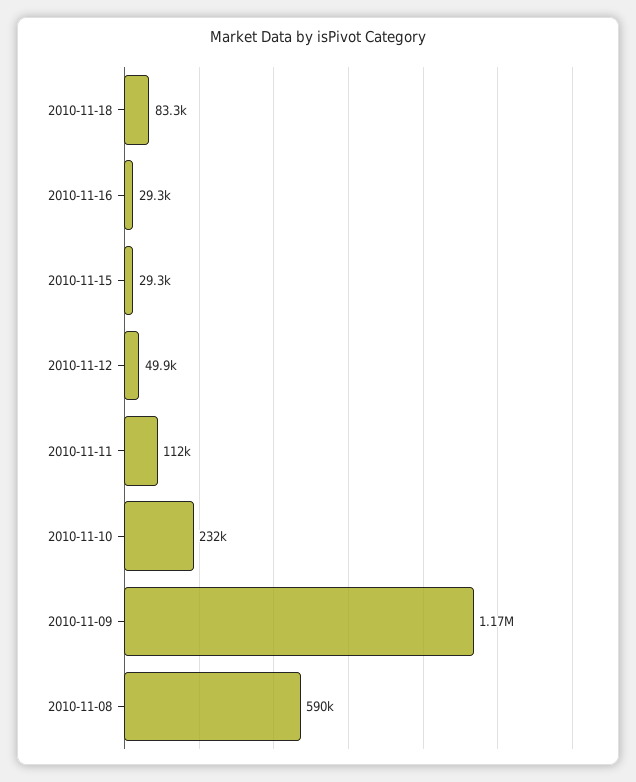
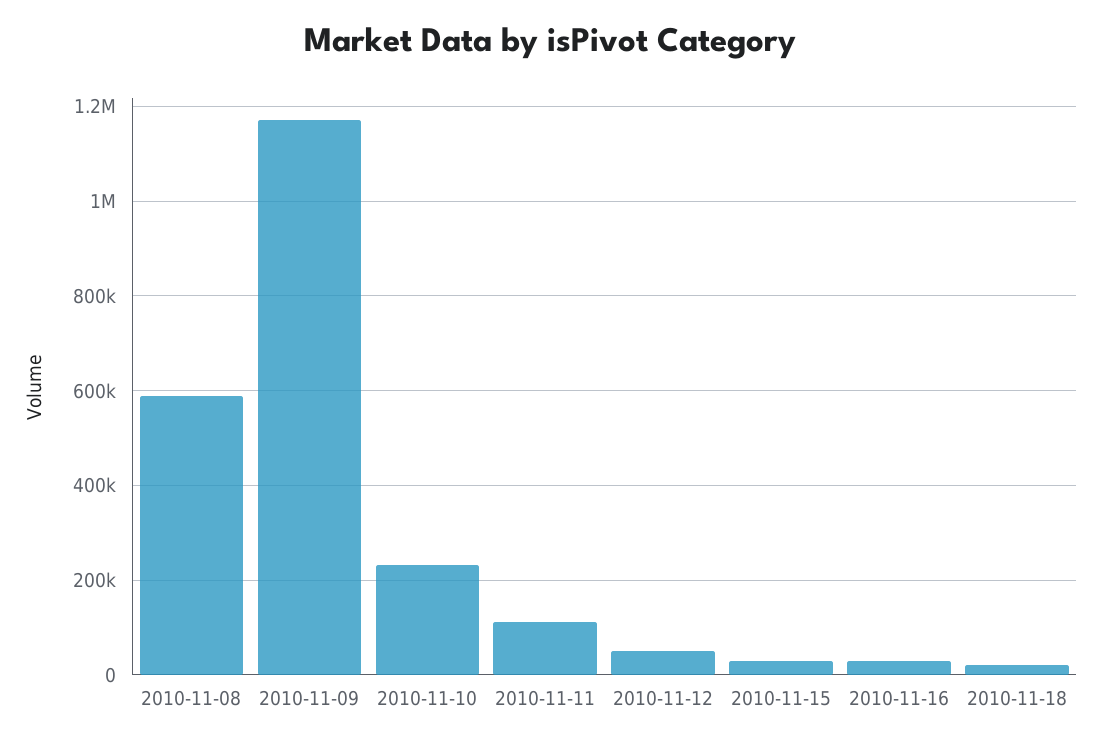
2010-11-18: 83300 -> 20000

